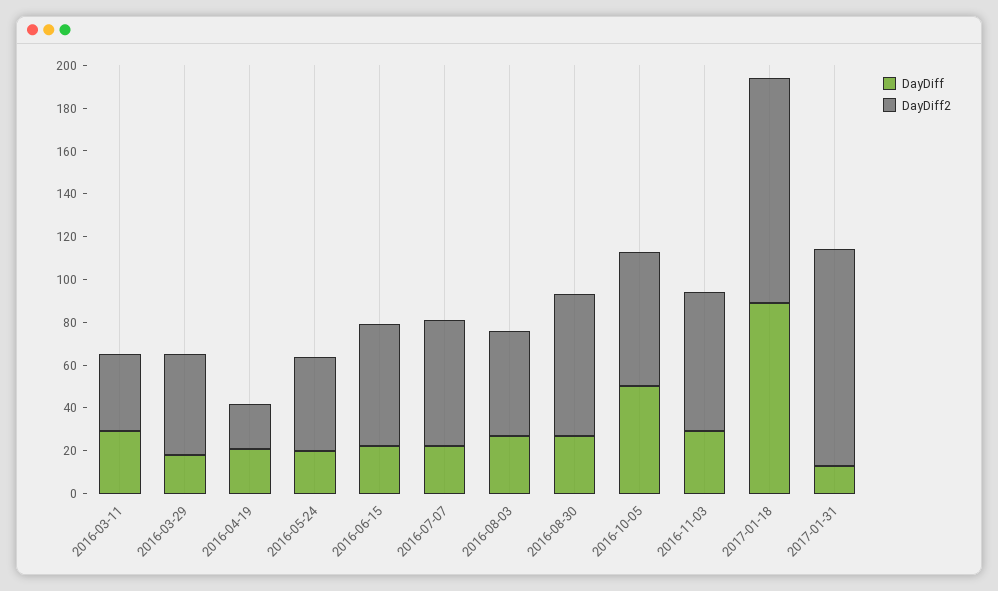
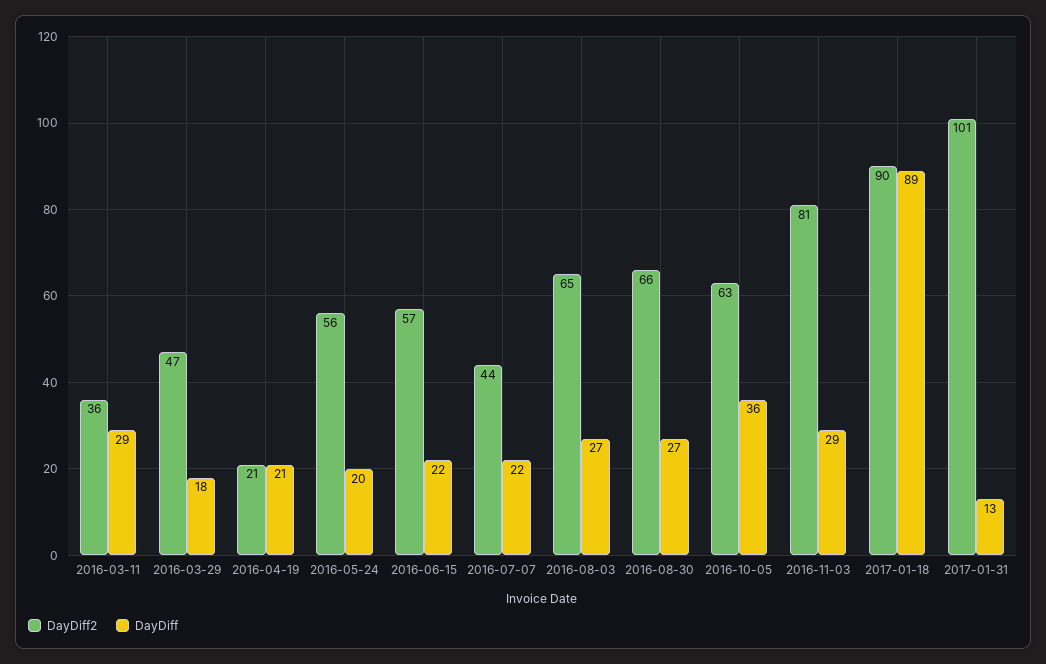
DayDiff2, 2016-05-24: 45 -> 56
DayDiff2, 2016-07-07: 60 -> 44
DayDiff2, 2016-08-03: 50 -> 65
DayDiff, 2016-10-05: 50 -> 36
DayDiff2, 2016-11-03: 65 -> 81
DayDiff2, 2017-01-18: 105 -> 90

